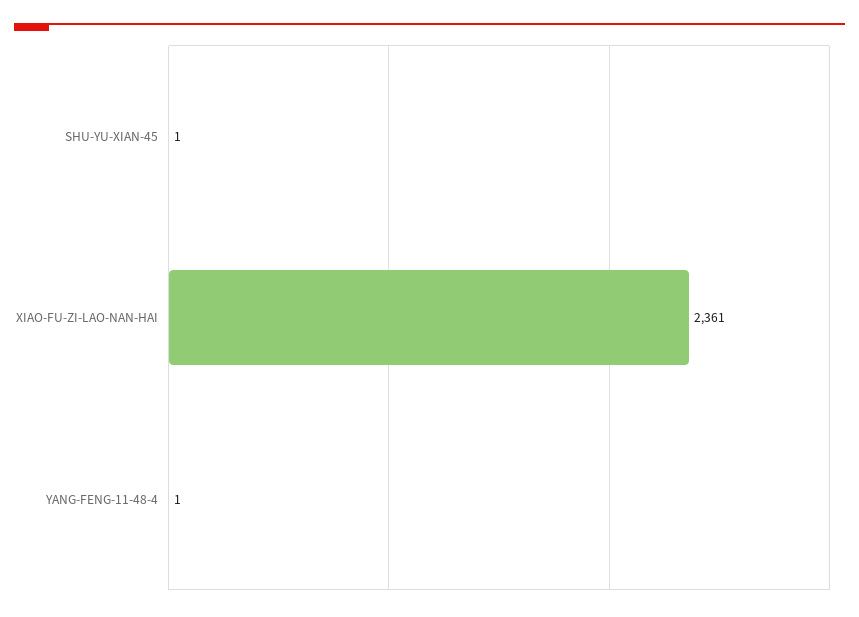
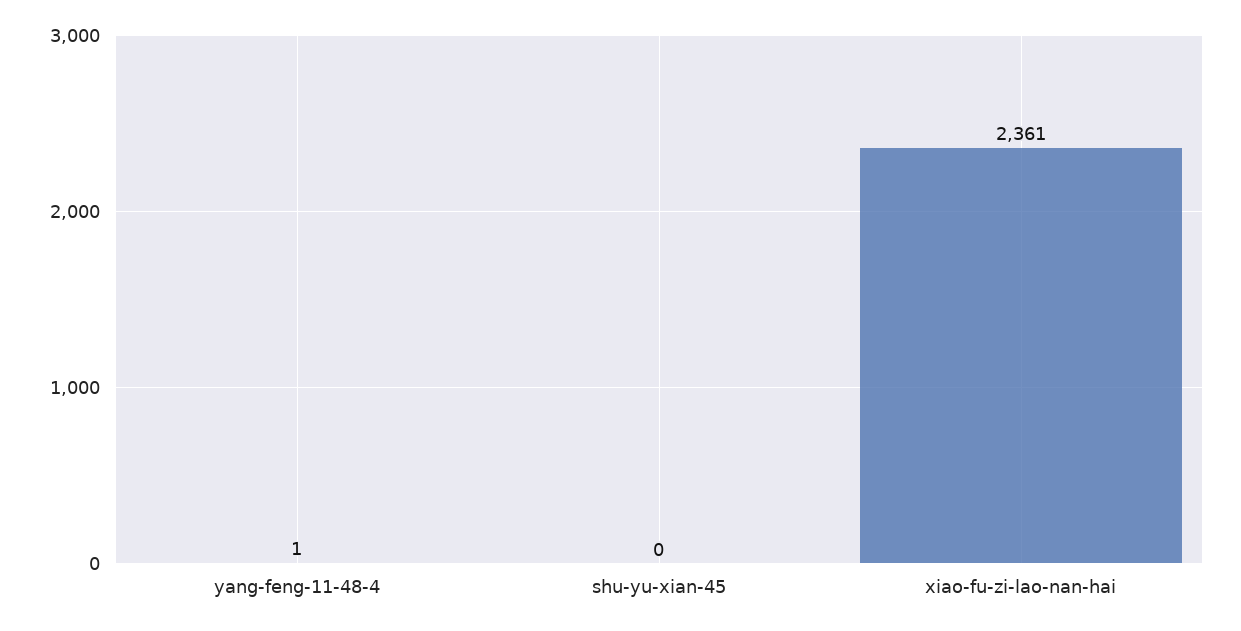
SHU-YU-XIAN-45: 1 -> 0

